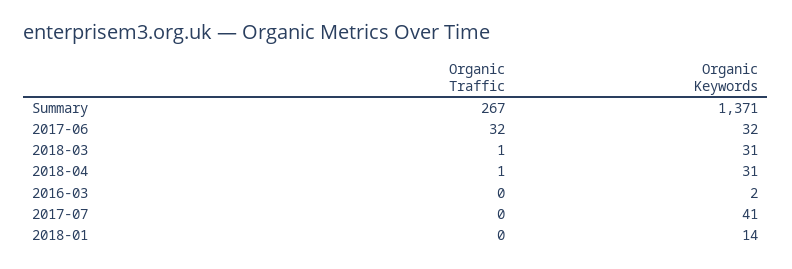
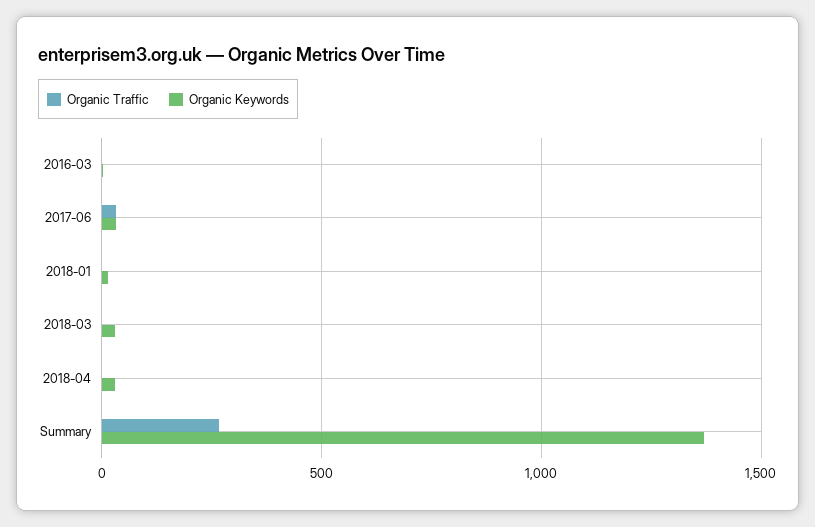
Organic Traffic, 2017-07: 0 -> none
Organic Keywords, 2017-07: 41 -> none

